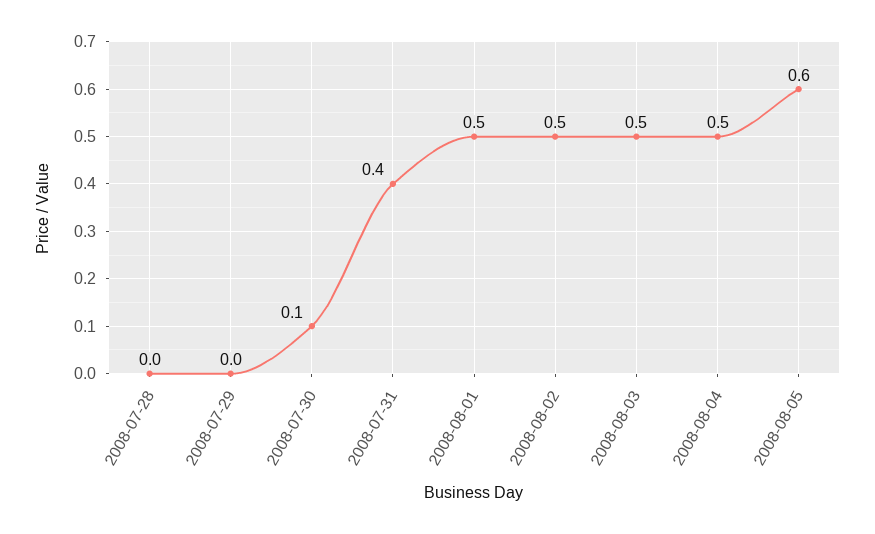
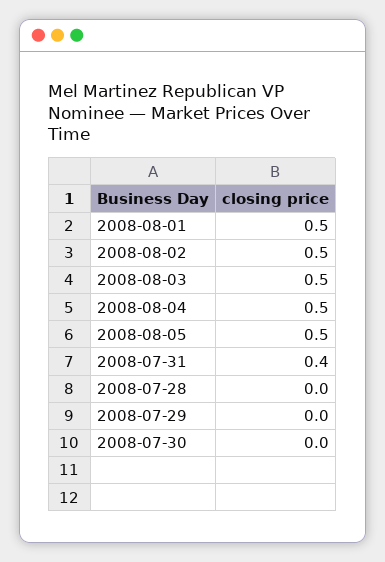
2008-07-30: 0.1 -> 0
2008-08-05: 0.6 -> 0.5

